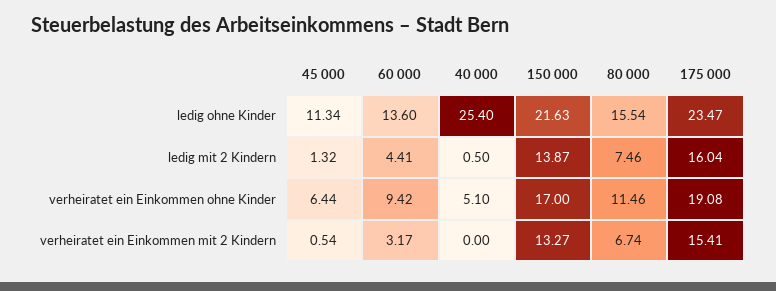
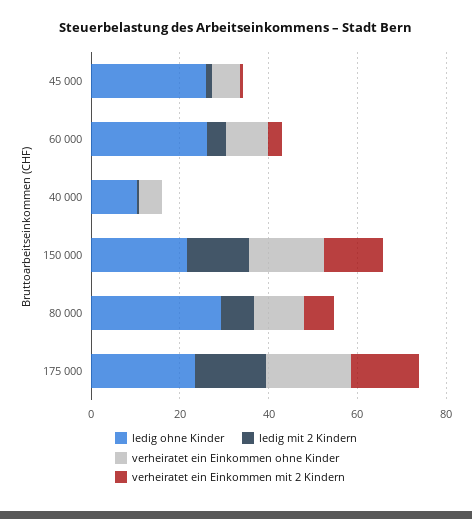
ledig ohne Kinder, 45 000: 11.34 -> 25
ledig ohne Kinder, 60 000: 13.6 -> 25
ledig ohne Kinder, 40 000: 25.4 -> 10
ledig ohne Kinder, 80 000: 15.54 -> 30

